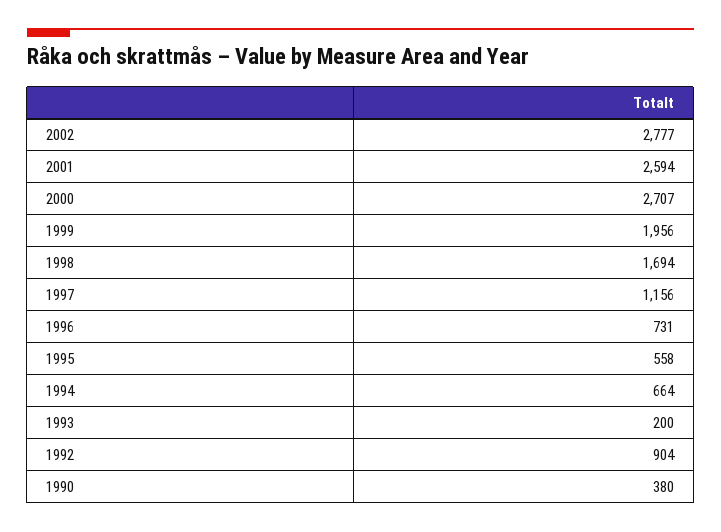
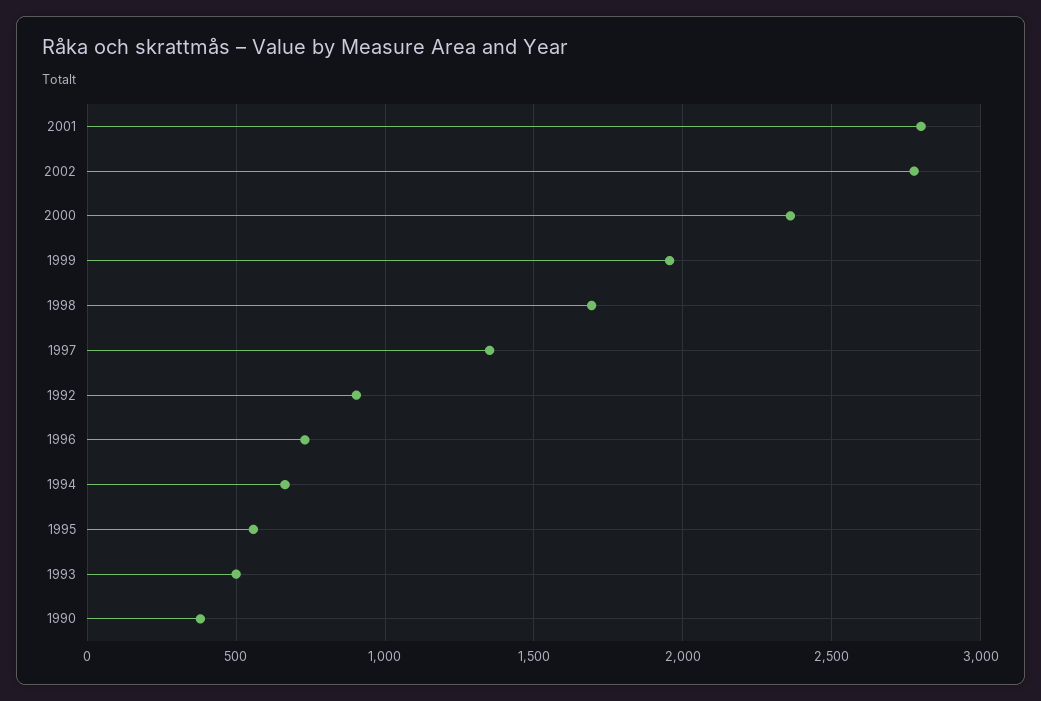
2001: 2594 -> 2800
2000: 2707 -> 2350
1997: 1156 -> 1350
1993: 200 -> 500

